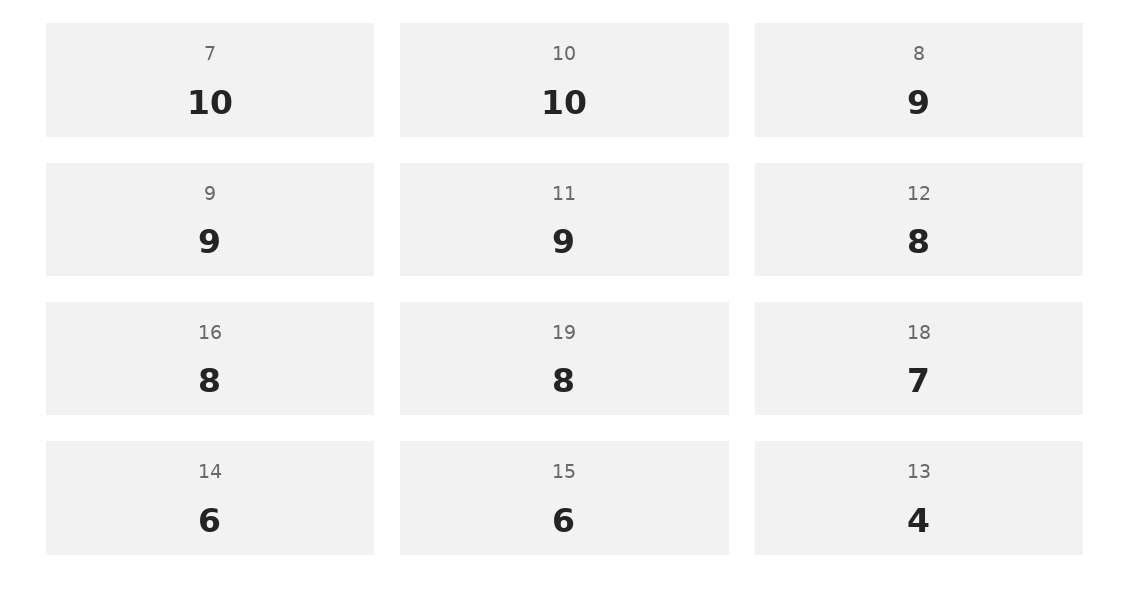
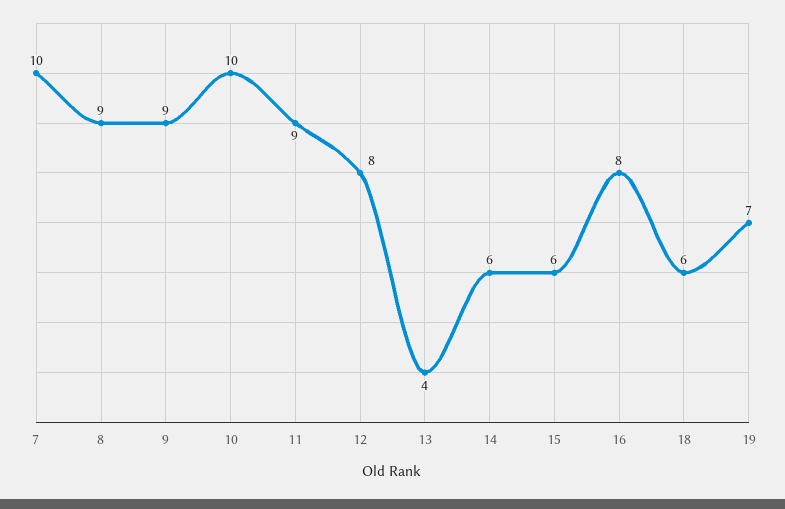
19: 8 -> 7
18: 7 -> 6

